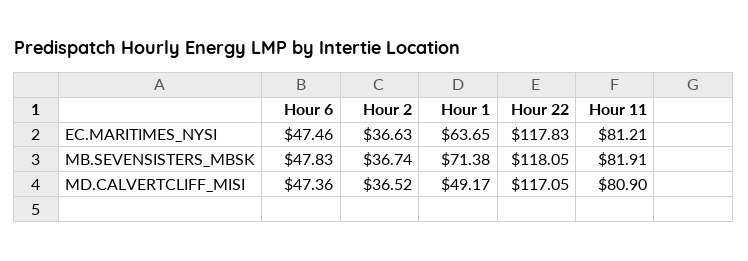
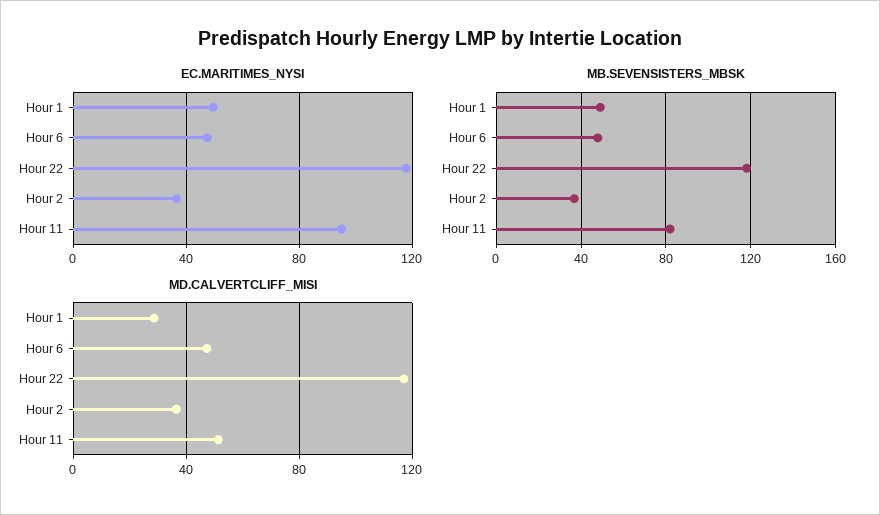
EC.MARITIMES_NYSI, Hour 1: 63.65 -> 50
EC.MARITIMES_NYSI, Hour 11: 81.21 -> 95
MB.SEVENSISTERS_MBSK, Hour 1: 71.38 -> 50
MD.CALVERTCLIFF_MISI, Hour 1: 49.17 -> 30
MD.CALVERTCLIFF_MISI, Hour 11: 80.9 -> 50

